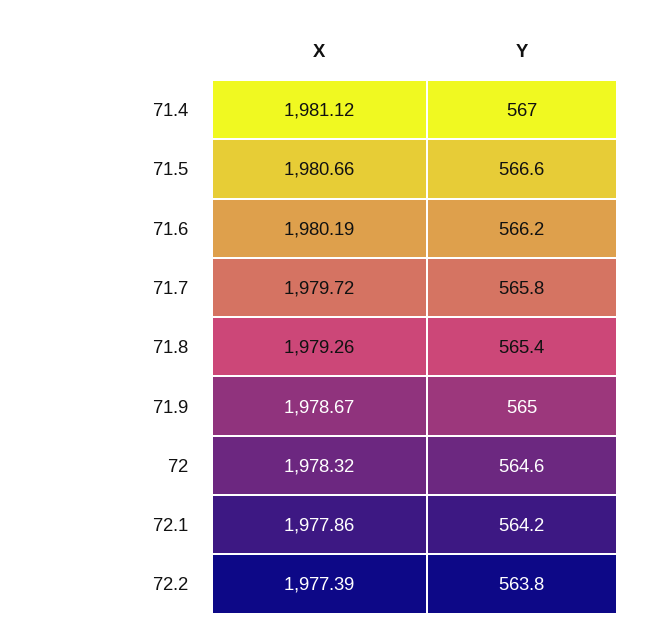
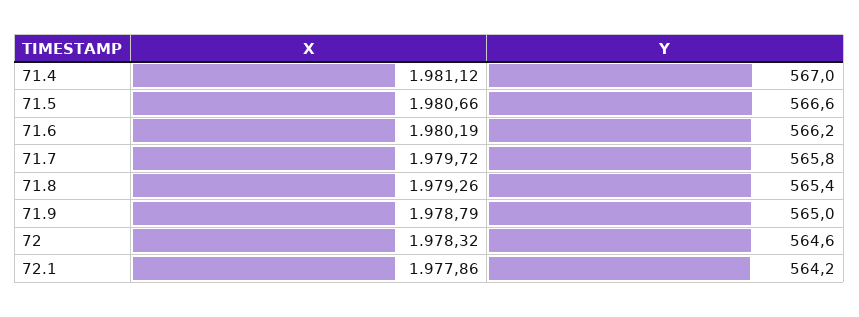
X, 71.9: 1978.67 -> 1978.79
X, 72.2: 1977.39 -> none
Y, 72.2: 563.8 -> none

